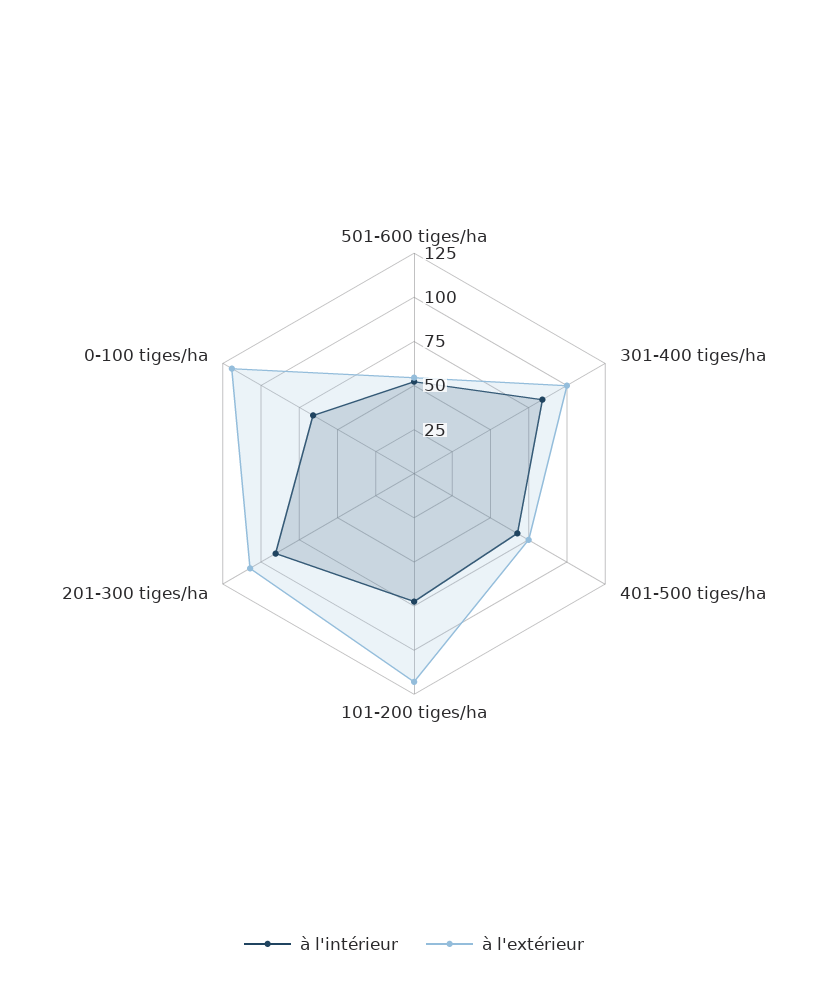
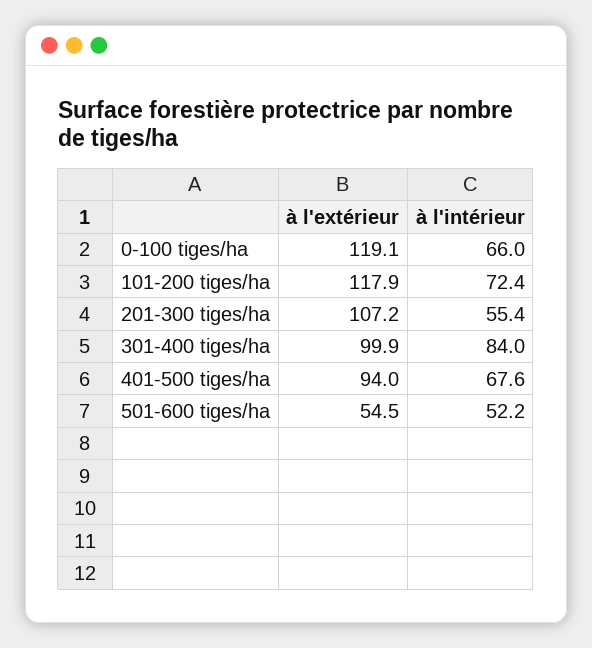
à l'extérieur, 401-500 tiges/ha: 75 -> 94
à l'intérieur, 201-300 tiges/ha: 90 -> 55.4

